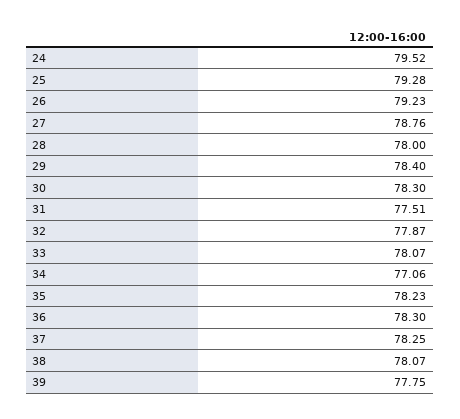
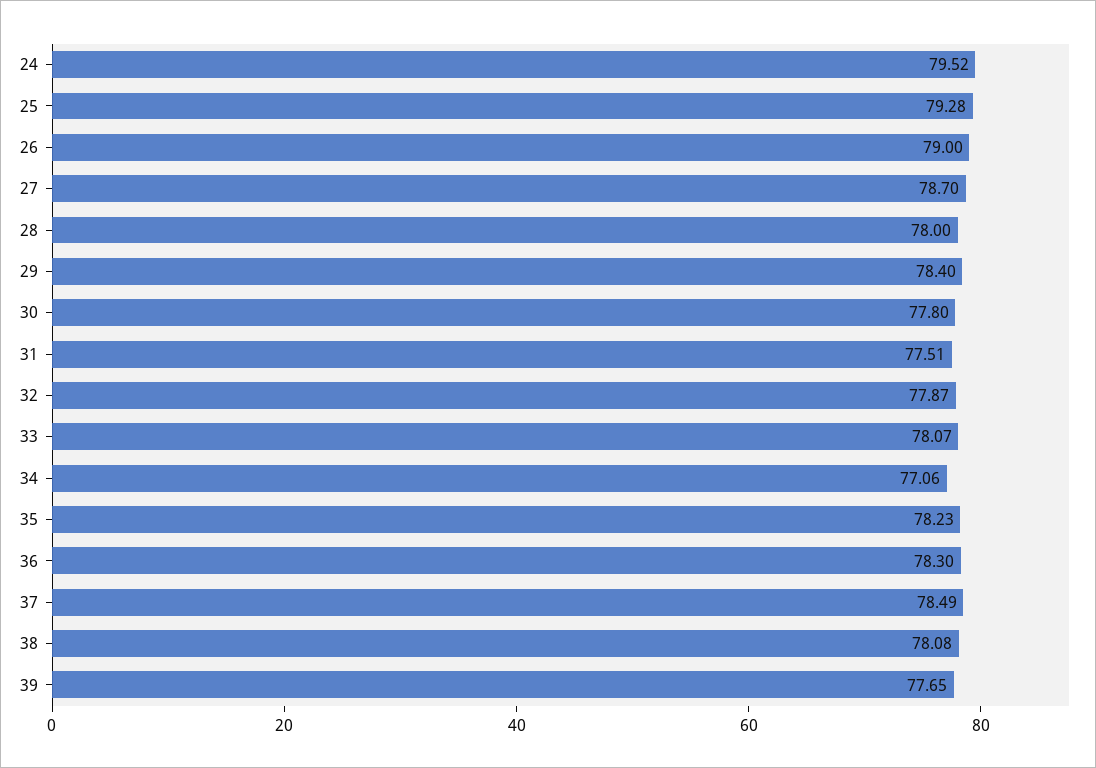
26: 79.23 -> 79
27: 78.76 -> 78.7
30: 78.3 -> 77.8
37: 78.25 -> 78.49
38: 78.07 -> 78.08
39: 77.75 -> 77.65

